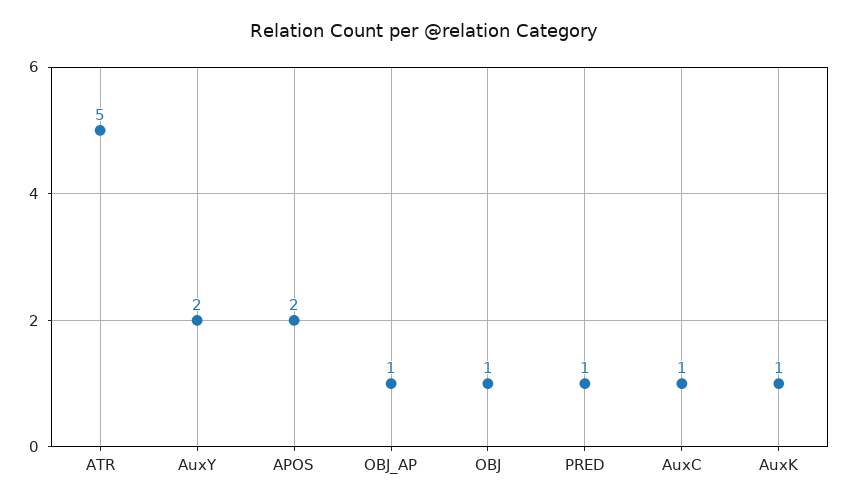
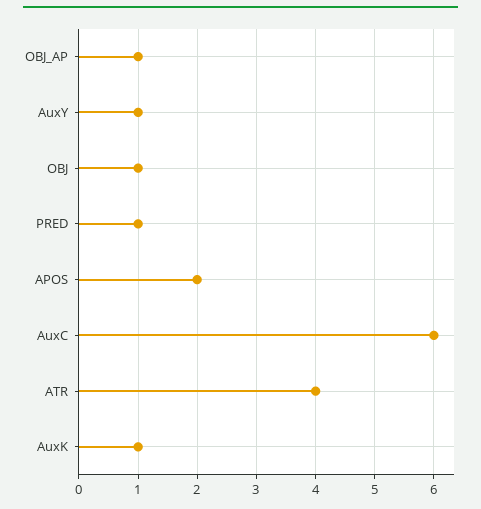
ATR: 5 -> 4
AuxY: 2 -> 1
AuxC: 1 -> 6

